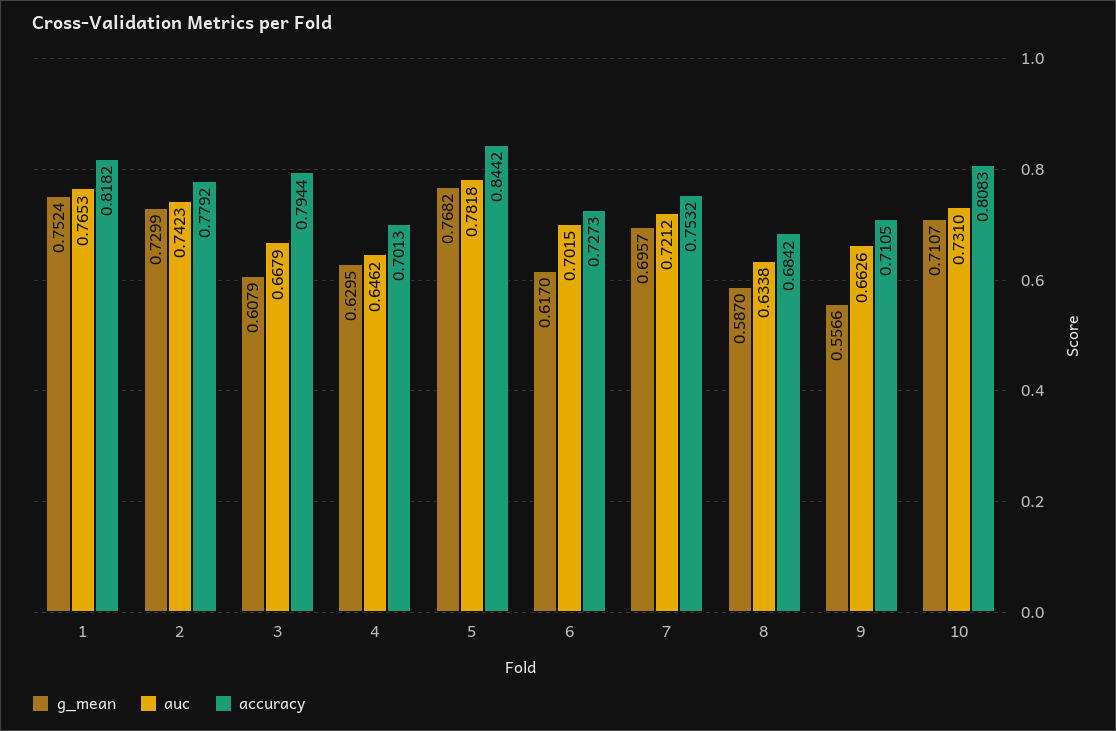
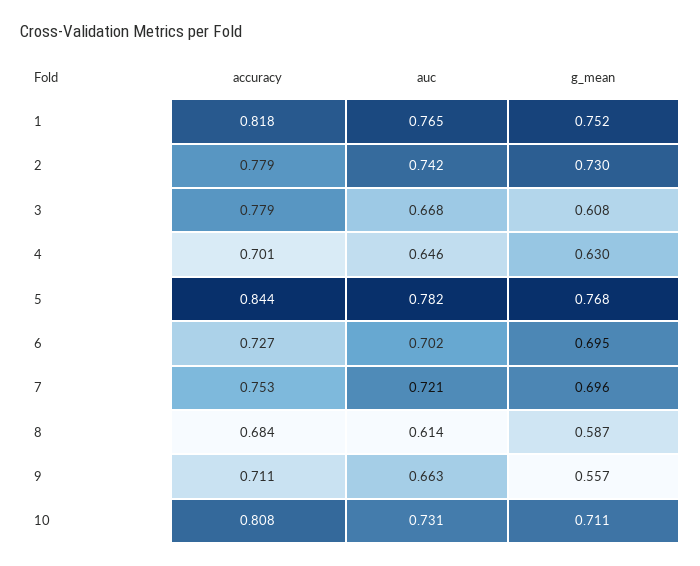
accuracy, 3: 0.7944 -> 0.779
g_mean, 6: 0.617 -> 0.695
auc, 8: 0.6338 -> 0.614

